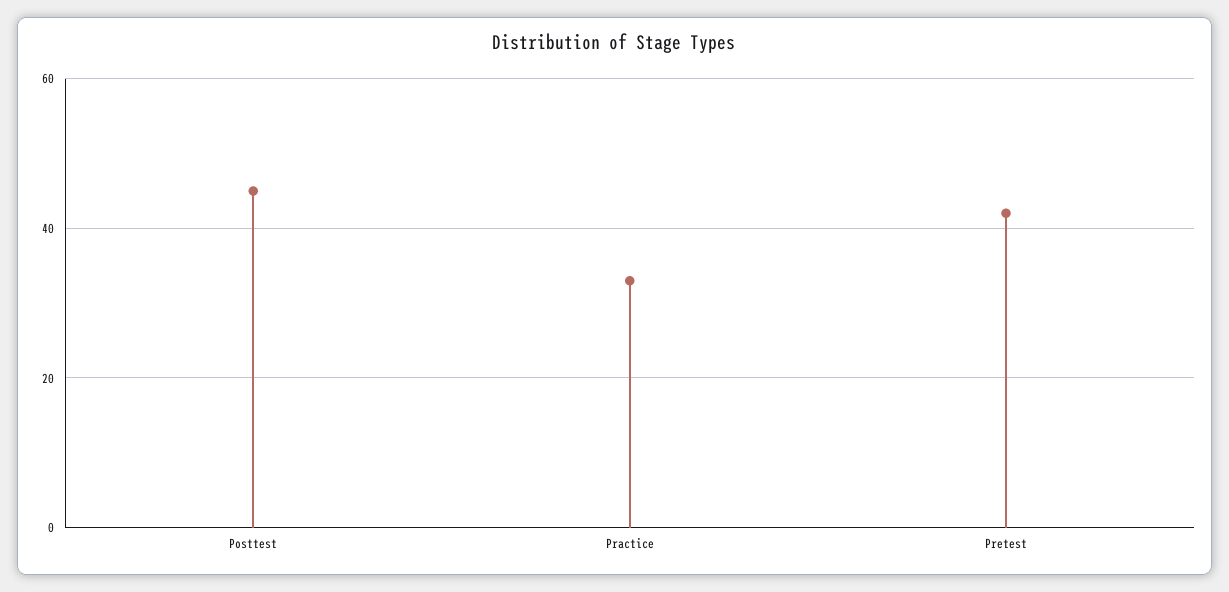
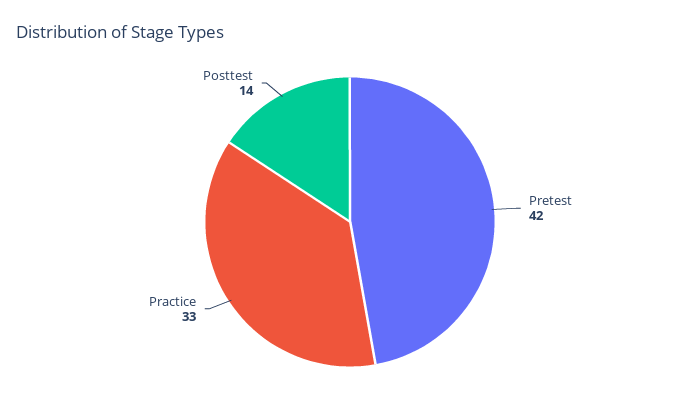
Posttest: 45 -> 14

